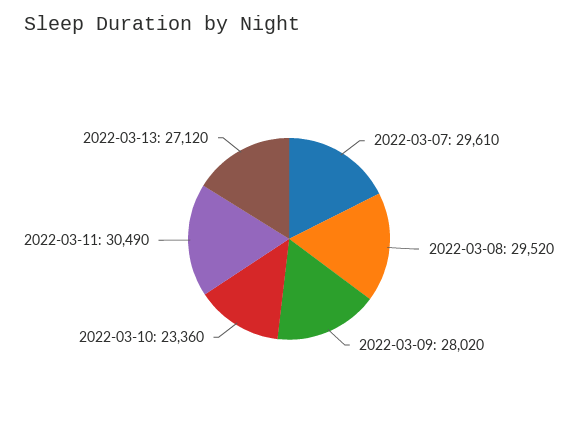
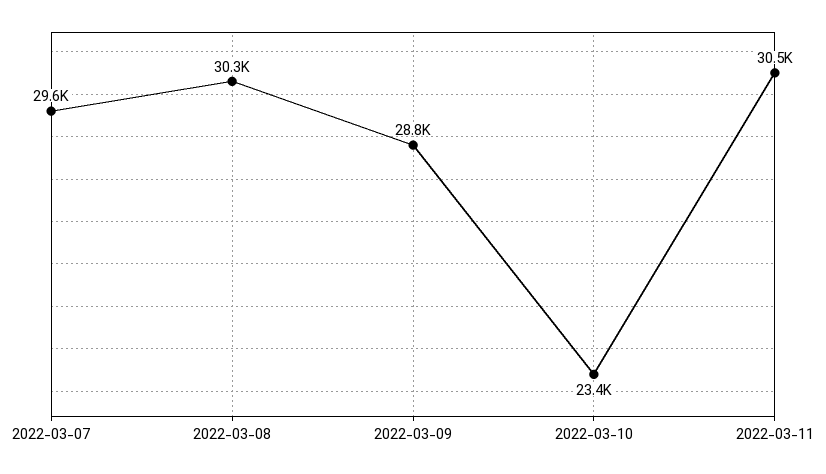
2022-03-08: 29520 -> 30300
2022-03-09: 28020 -> 28800
2022-03-13: 27120 -> none

